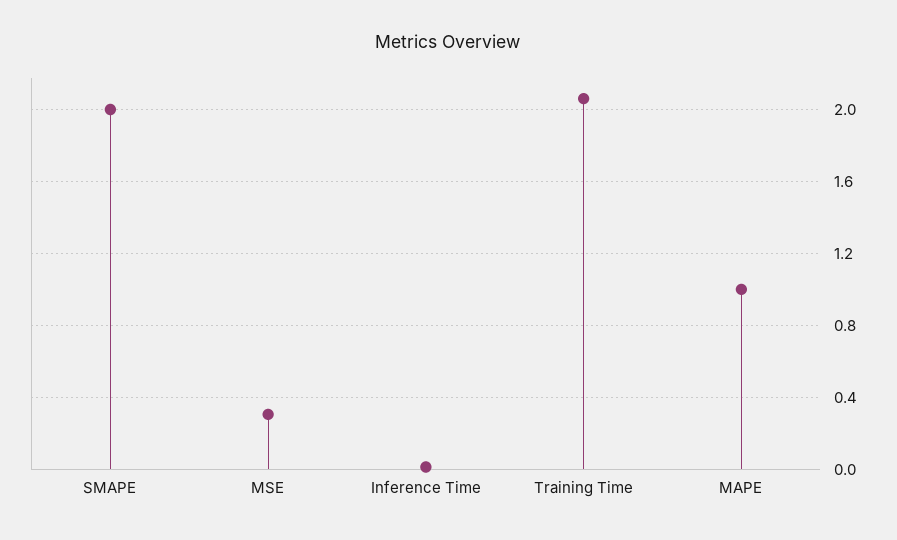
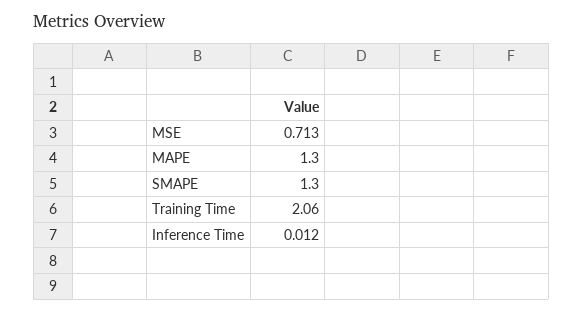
SMAPE: 2 -> 1.3
MSE: 0.3 -> 0.713
MAPE: 1 -> 1.3

